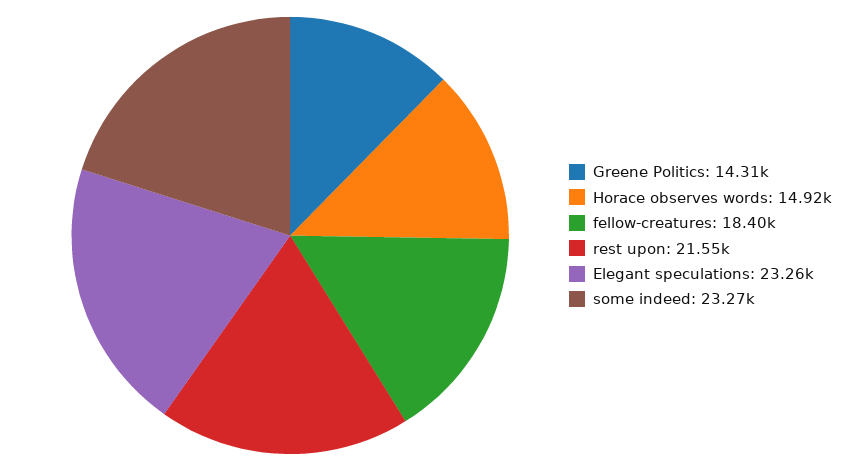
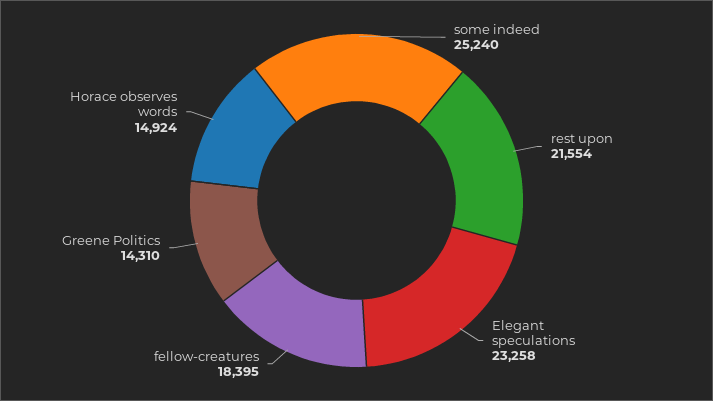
some indeed: 23270 -> 25240

